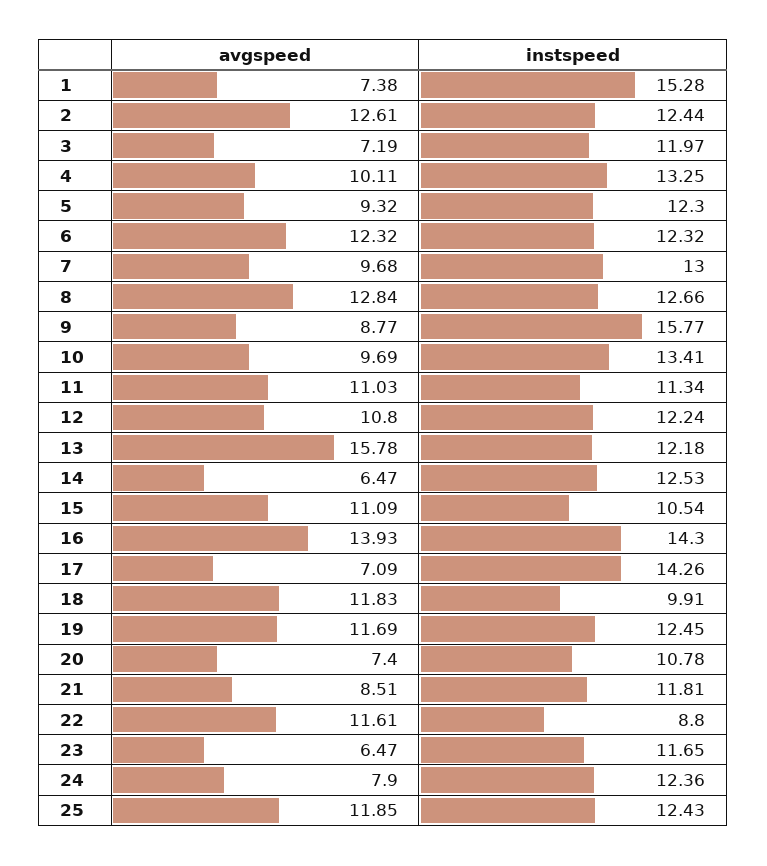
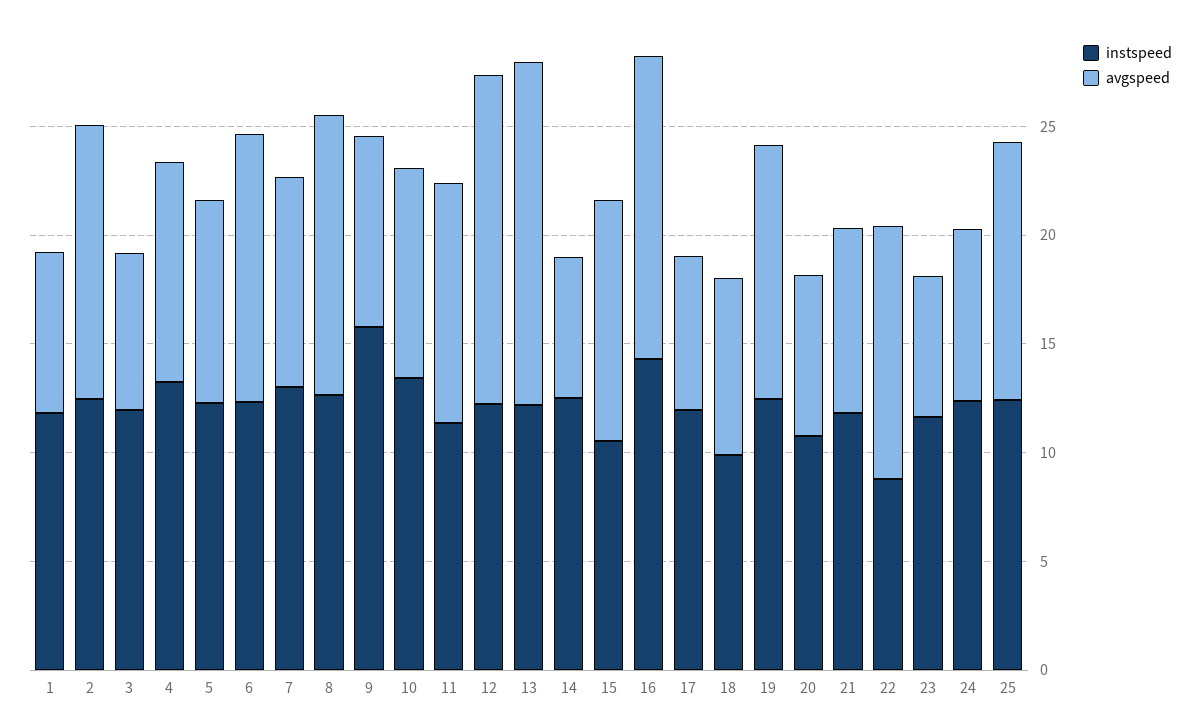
instspeed, 1: 15.28 -> 12
avgspeed, 12: 10.8 -> 15
instspeed, 17: 14.26 -> 12
avgspeed, 18: 11.83 -> 8

